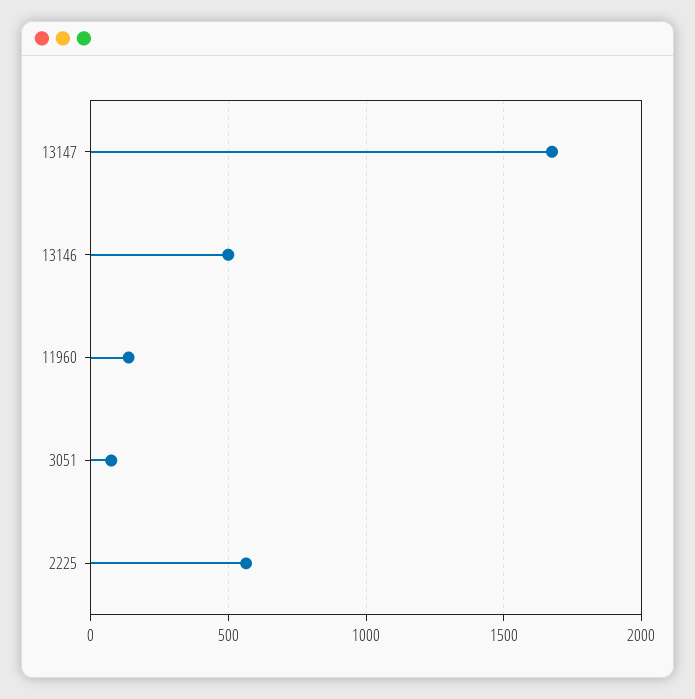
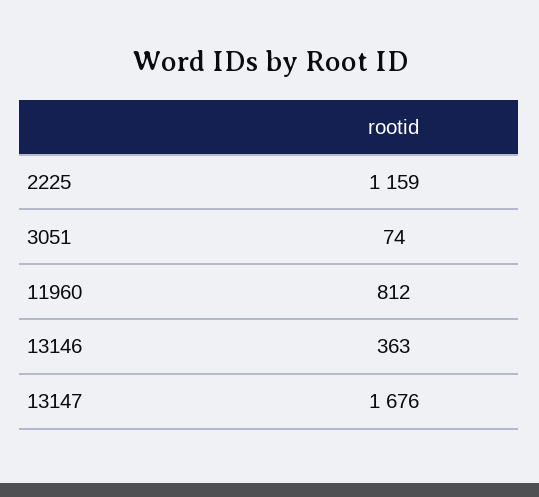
13146: 500 -> 363
11960: 150 -> 812
2225: 550 -> 1159

